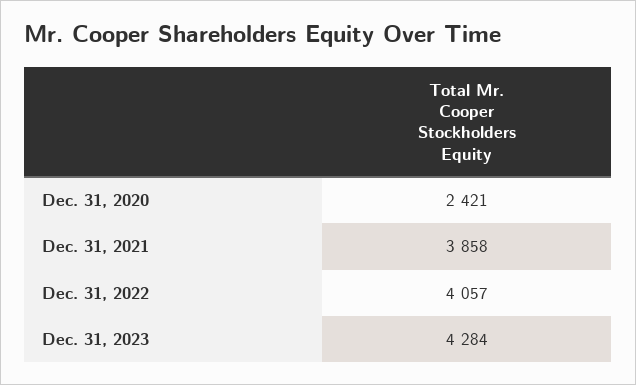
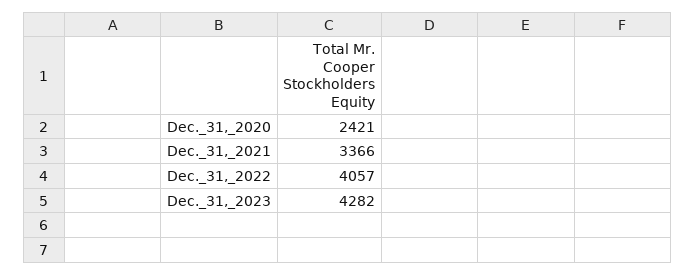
Dec. 31, 2021: 3858 -> 3366
Dec. 31, 2023: 4284 -> 4282

